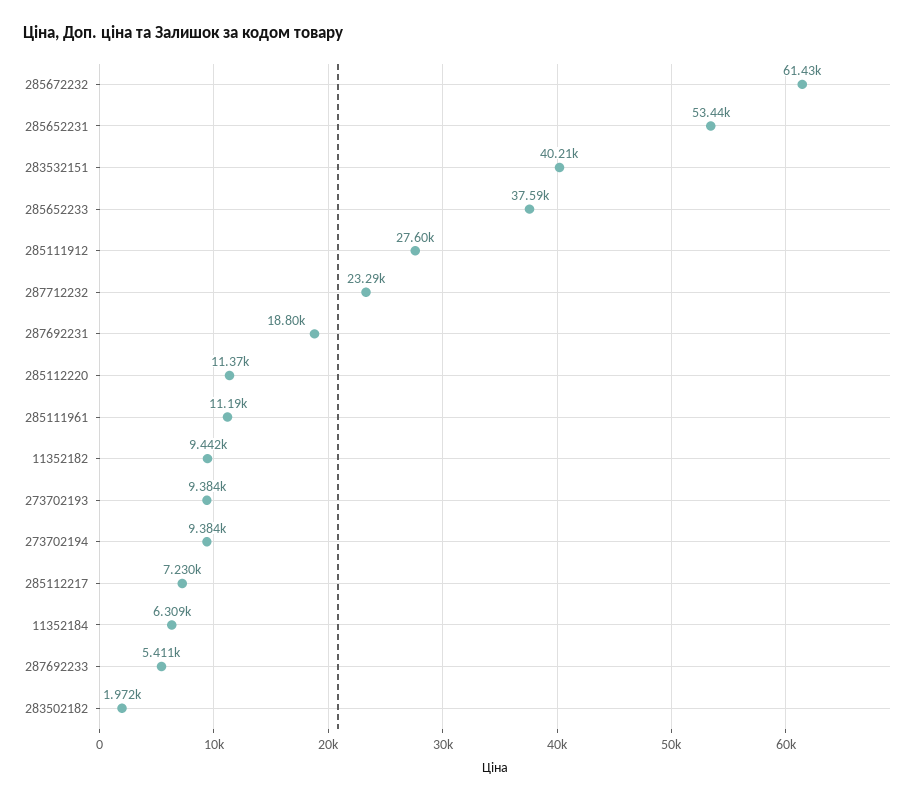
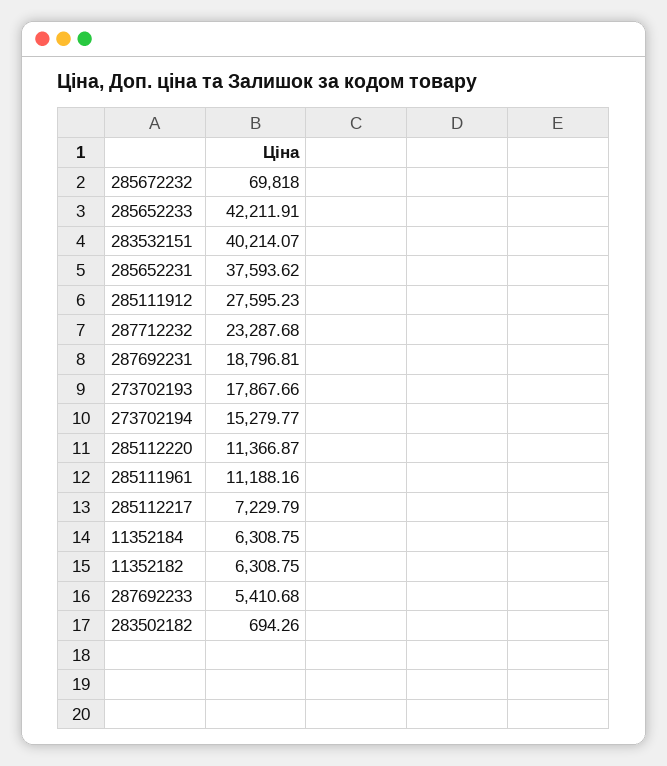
285672232: 61430 -> 69818
285652231: 53440 -> 37593.62
285652233: 37590 -> 42211.91
11352182: 9442 -> 6308.75
273702193: 9384 -> 17867.66
273702194: 9384 -> 15279.77
283502182: 1972 -> 694.26

